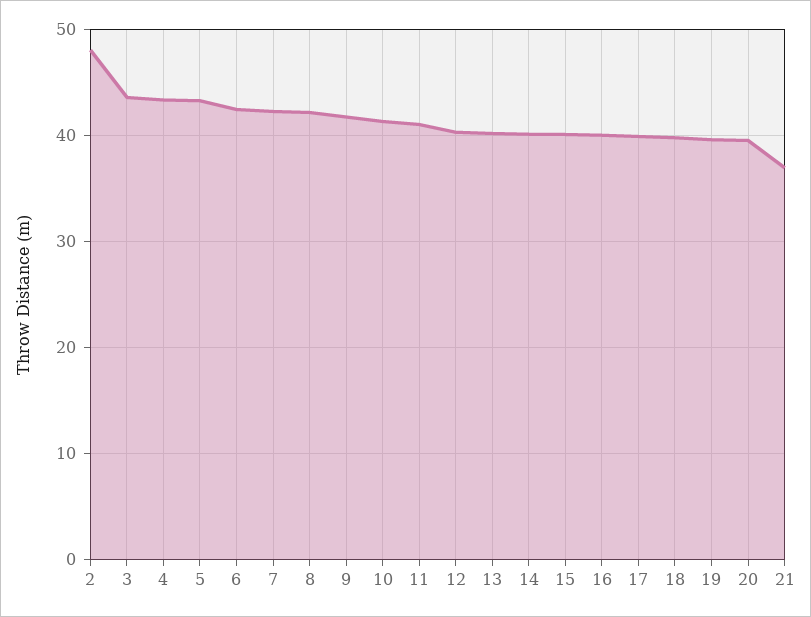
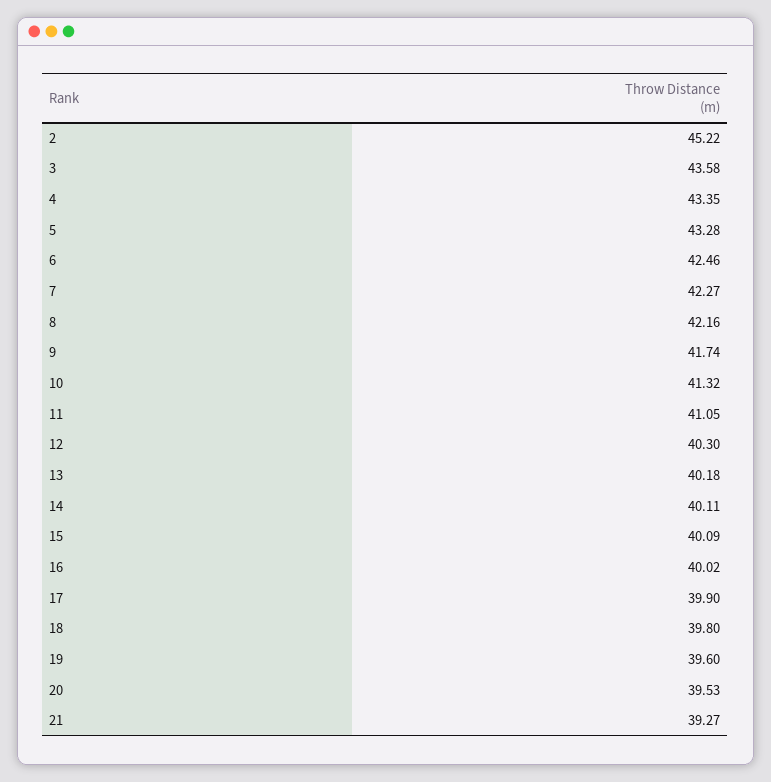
2: 48 -> 45.22
21: 37 -> 39.27

